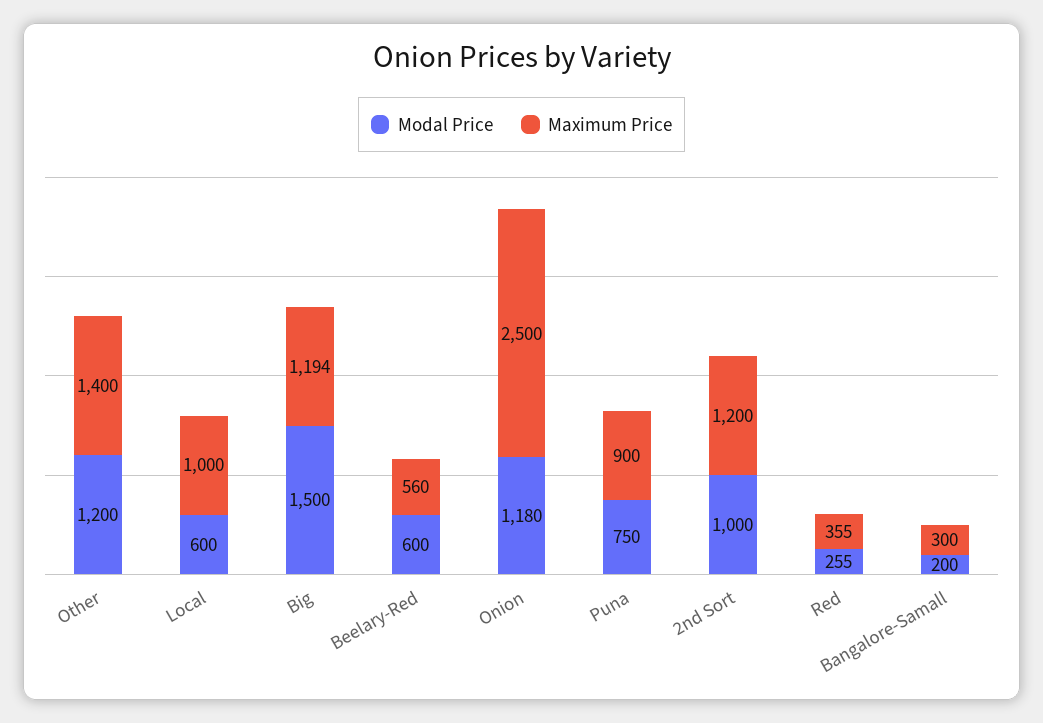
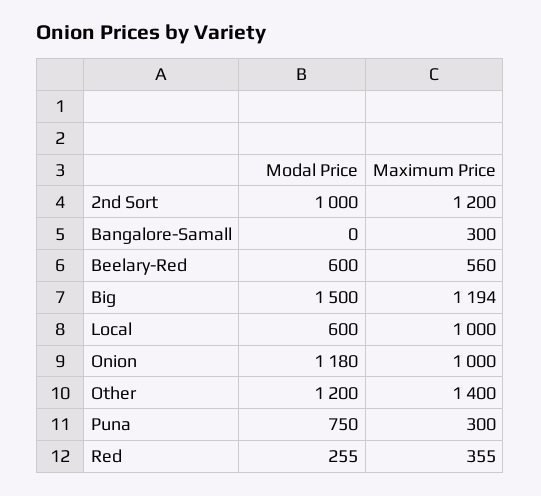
Maximum Price, Onion: 2500 -> 1000
Maximum Price, Puna: 900 -> 300
Modal Price, Bangalore-Samall: 200 -> 0

